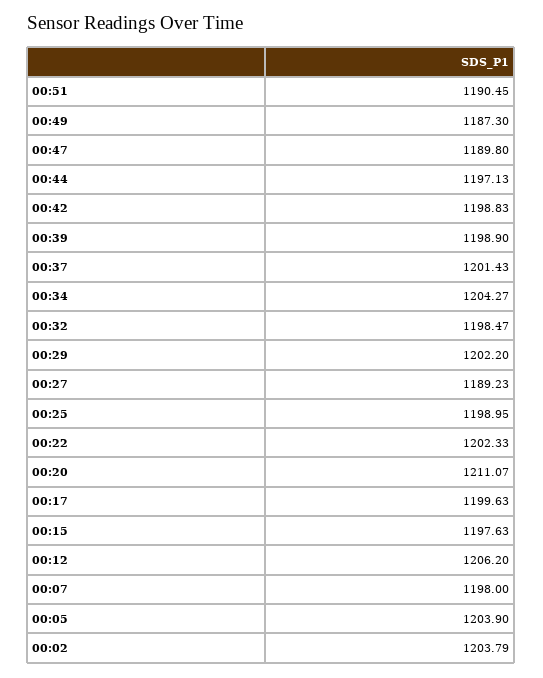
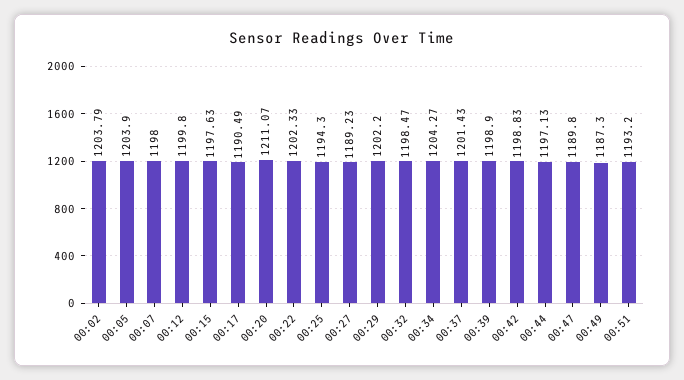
00:51: 1190.45 -> 1193.2
00:25: 1198.95 -> 1194.3
00:17: 1199.63 -> 1190.49
00:12: 1206.2 -> 1199.8

